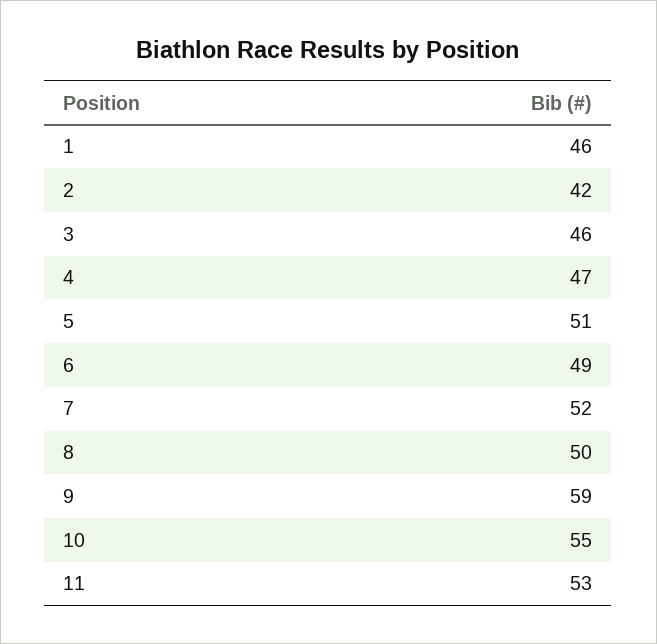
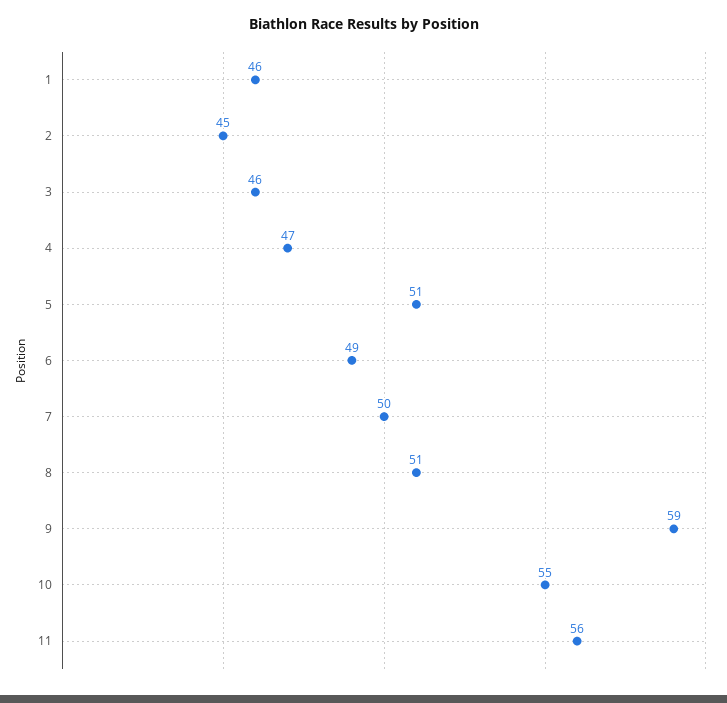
2: 42 -> 45
7: 52 -> 50
8: 50 -> 51
11: 53 -> 56

